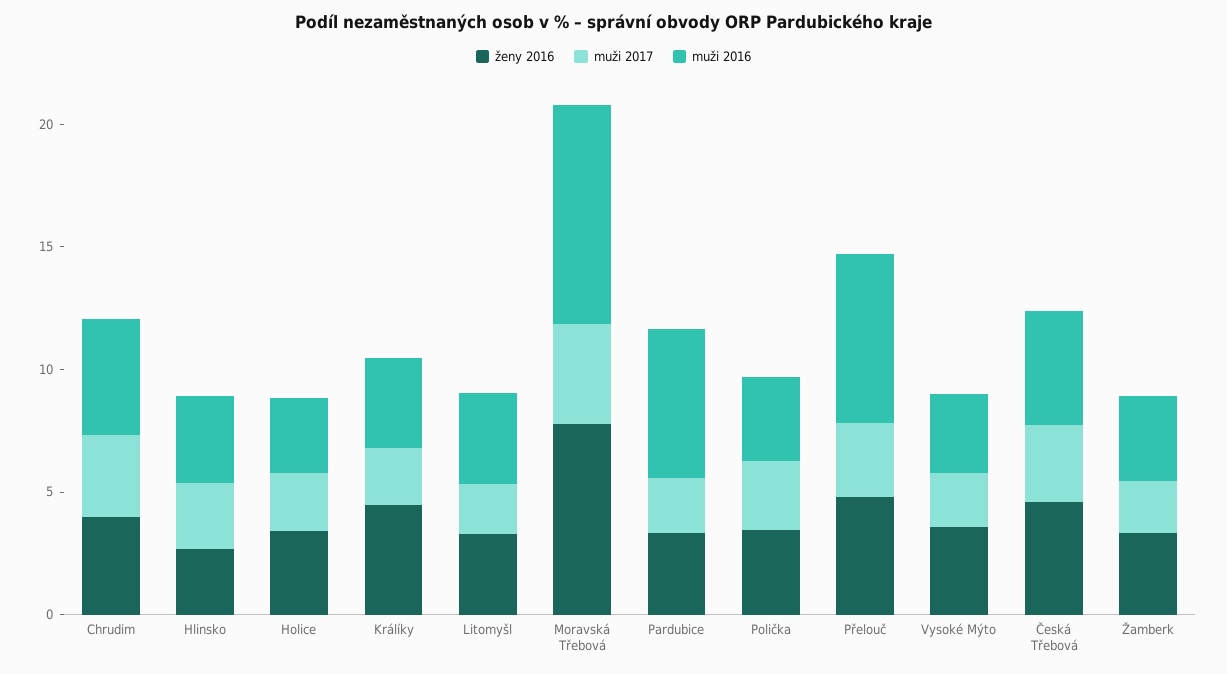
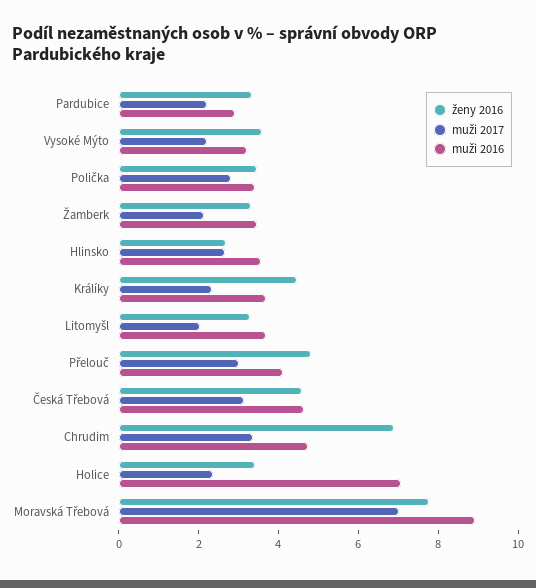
ženy 2016, Chrudim: 4 -> 7
muži 2016, Holice: 3 -> 7
muži 2017, Moravská Třebová: 4 -> 7
muži 2016, Pardubice: 6 -> 3
muži 2016, Přelouč: 7 -> 4

